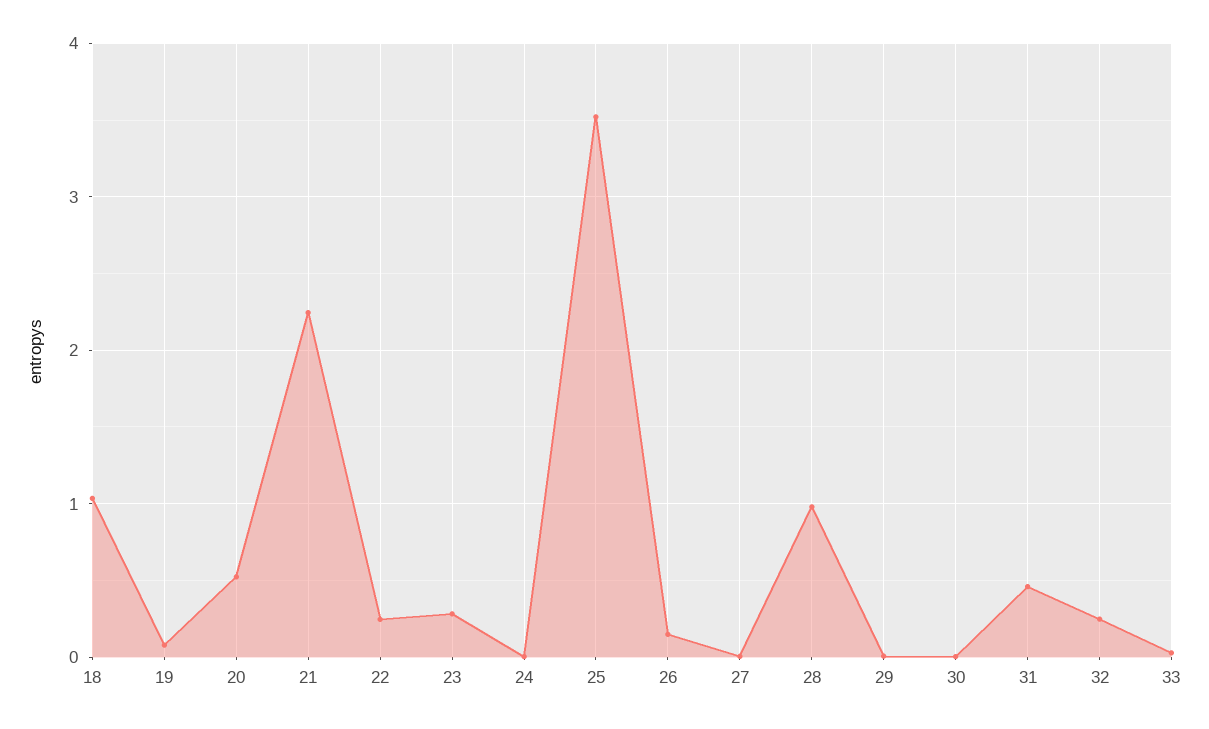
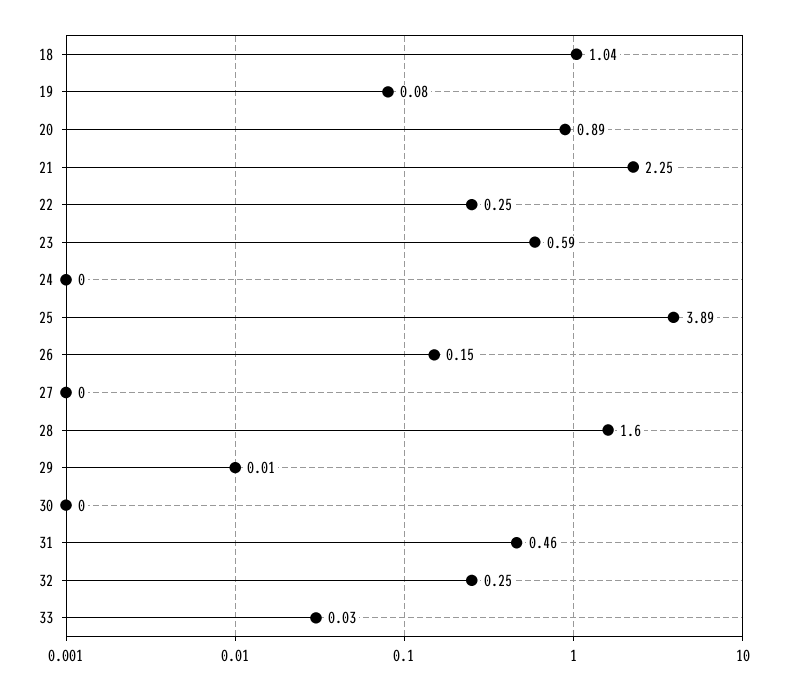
20: 0.5 -> 0.89
23: 0.3 -> 0.59
25: 3.5 -> 3.89
28: 1 -> 1.6

